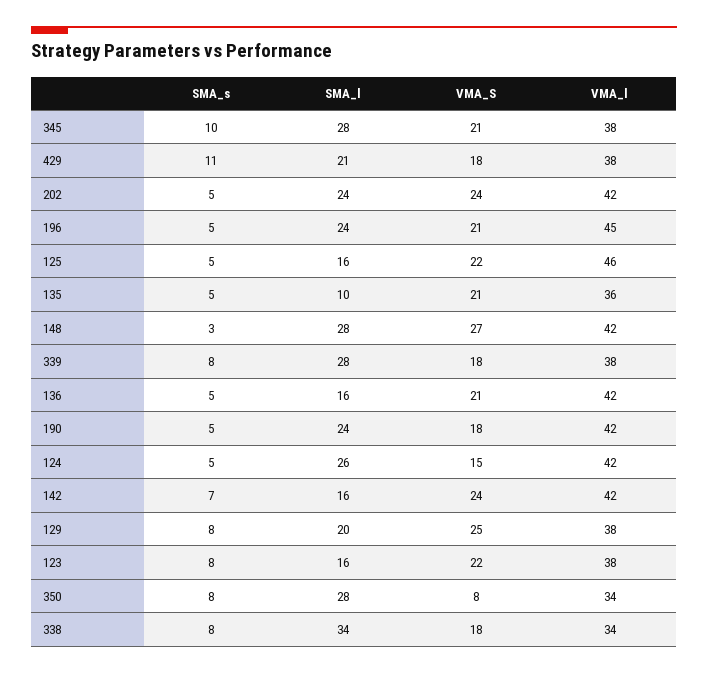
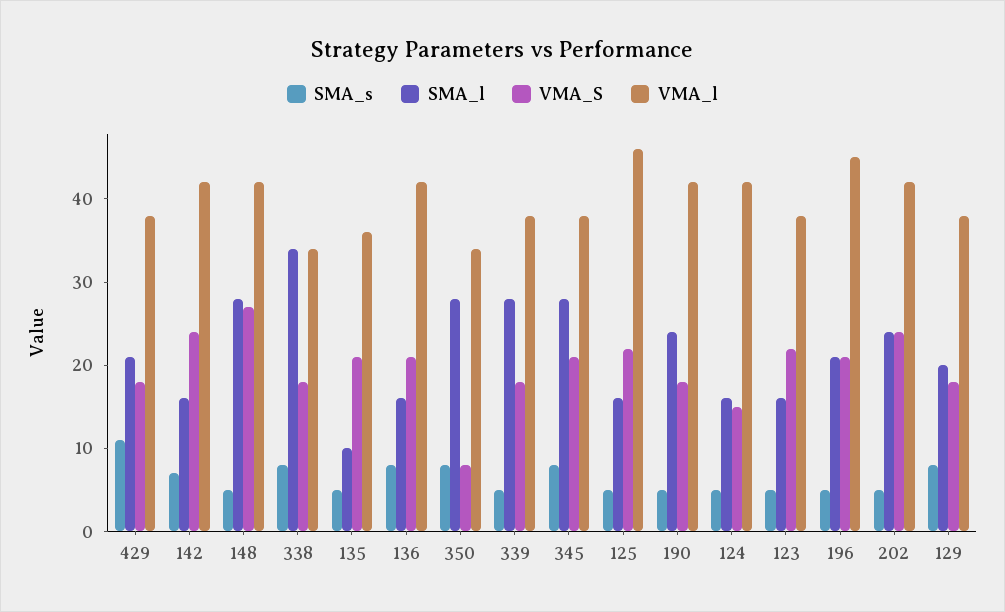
SMA_s, 345: 10 -> 8
SMA_l, 196: 24 -> 21
SMA_s, 148: 3 -> 5
SMA_s, 339: 8 -> 5
SMA_s, 136: 5 -> 8
SMA_l, 124: 26 -> 16
VMA_S, 129: 25 -> 18
SMA_s, 123: 8 -> 5

